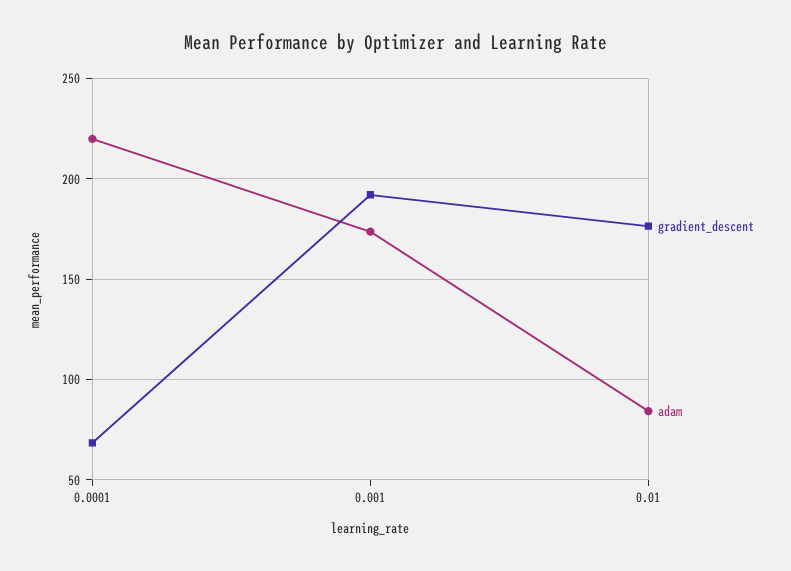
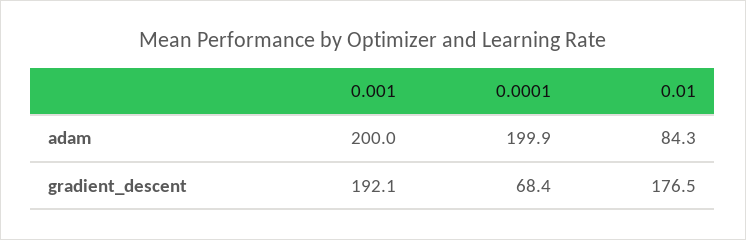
adam, 0.0001: 220 -> 199.9
adam, 0.001: 175 -> 200

